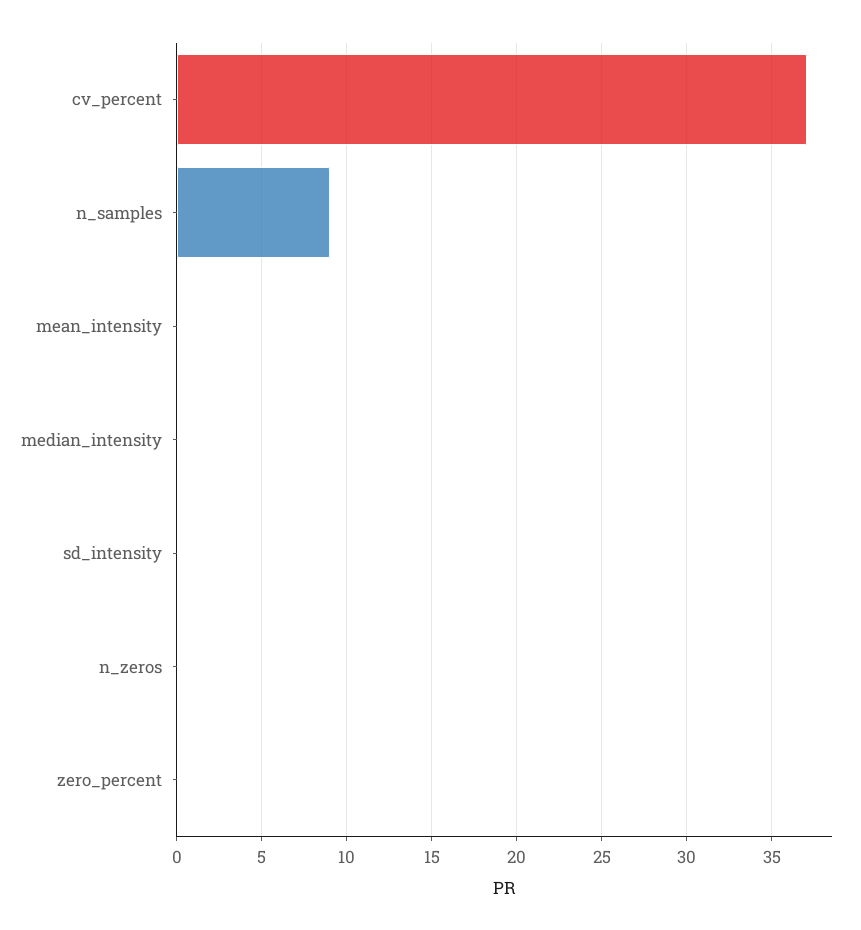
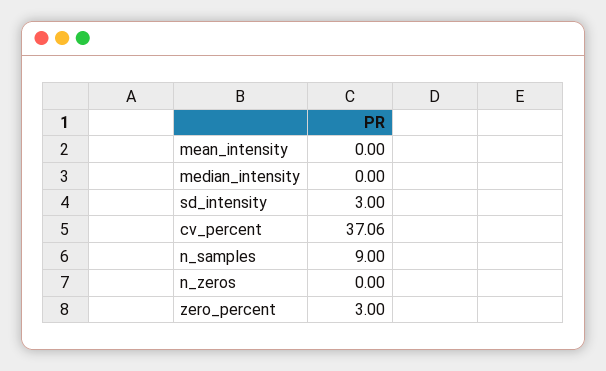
sd_intensity: 0 -> 3
zero_percent: 0 -> 3

